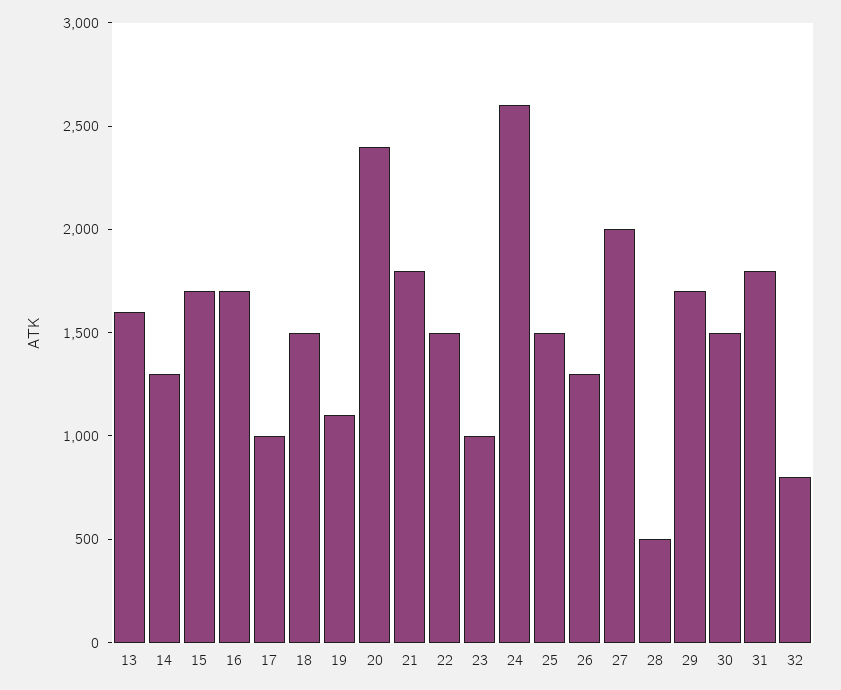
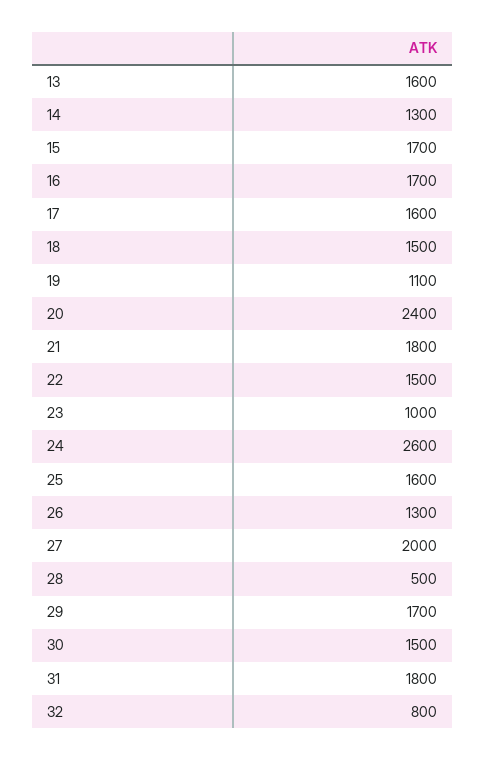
17: 1000 -> 1600
25: 1500 -> 1600

